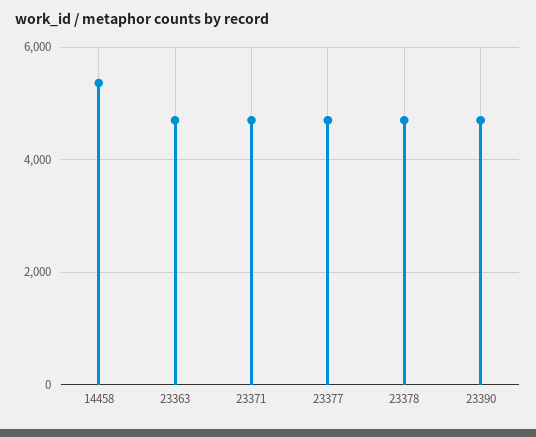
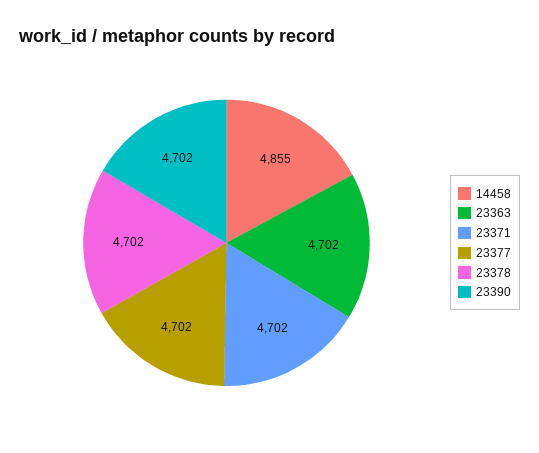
14458: 5400 -> 4855

